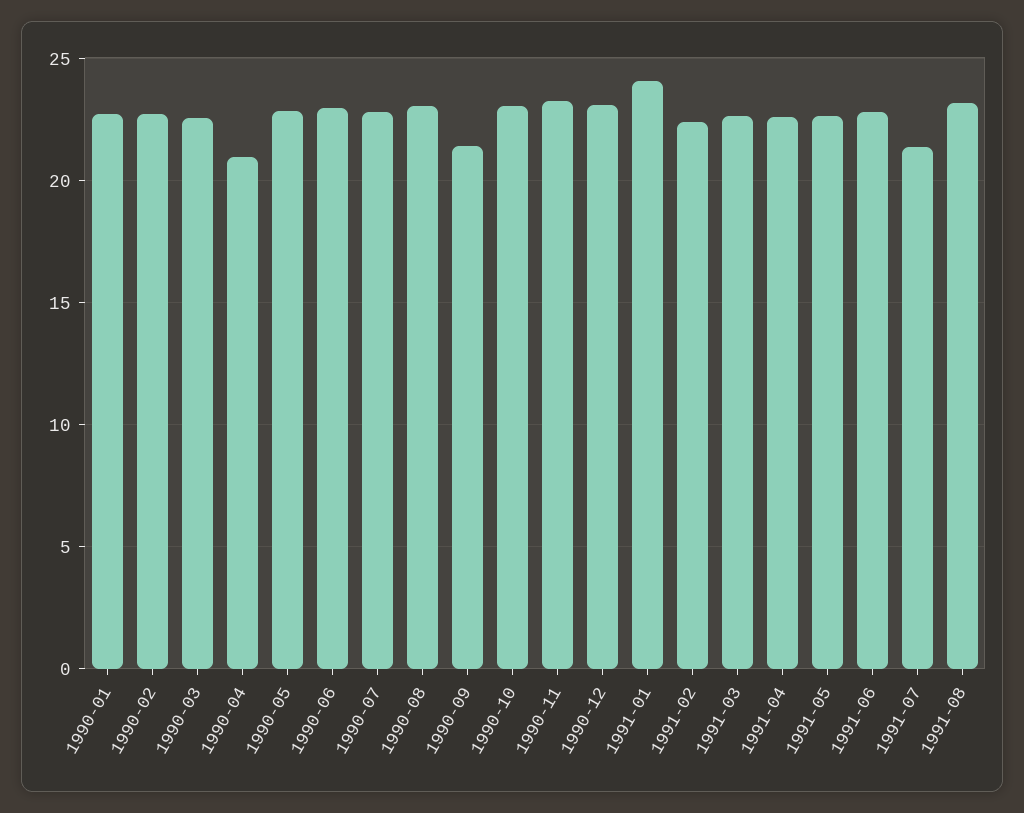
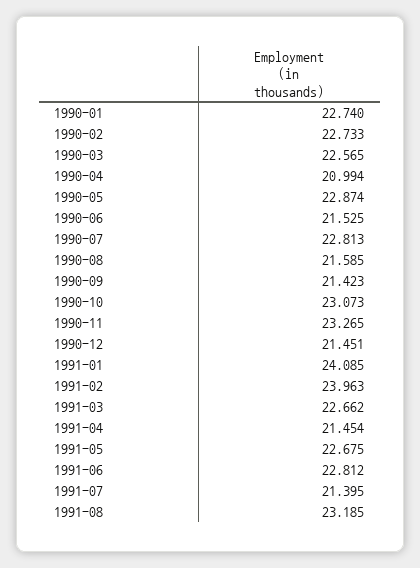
1990-06: 23 -> 21.525
1990-08: 23 -> 21.585
1990-12: 23 -> 21.451
1991-02: 22.5 -> 23.963
1991-04: 22.5 -> 21.454

